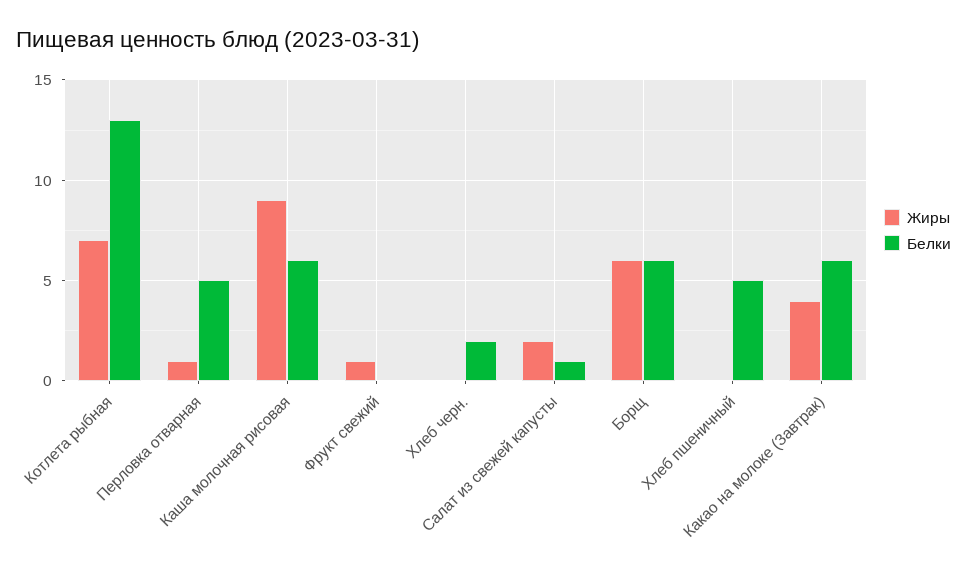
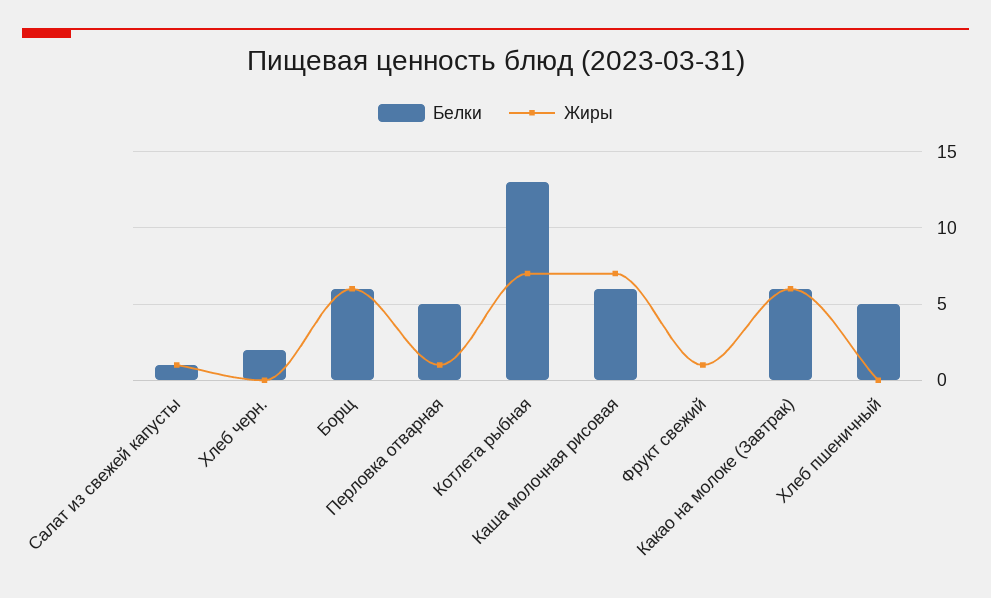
Жиры, Каша молочная рисовая: 9 -> 7
Жиры, Салат из свежей капусты: 2 -> 1
Жиры, Какао на молоке (Завтрак): 4 -> 6

